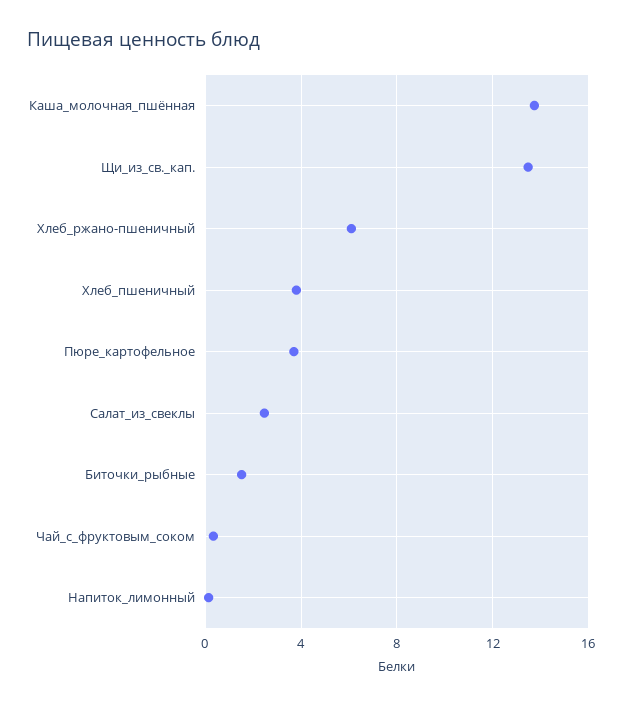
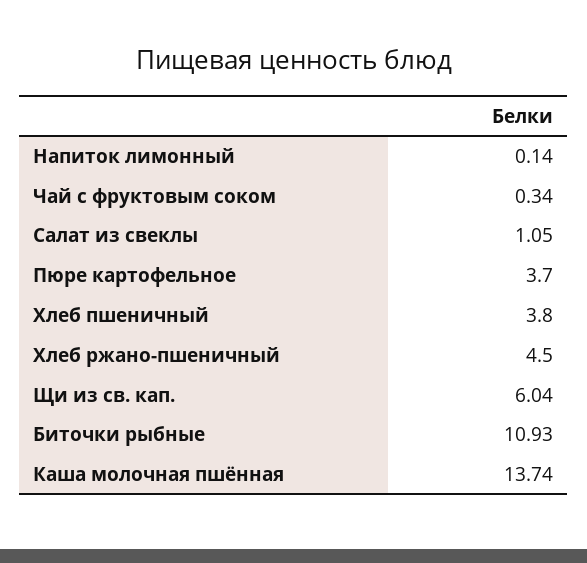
Щи_из_св._кап.: 13.5 -> 6.04
Хлеб_ржано-пшеничный: 6 -> 4.5
Салат_из_свеклы: 2.5 -> 1.05
Биточки_рыбные: 1.5 -> 10.93

